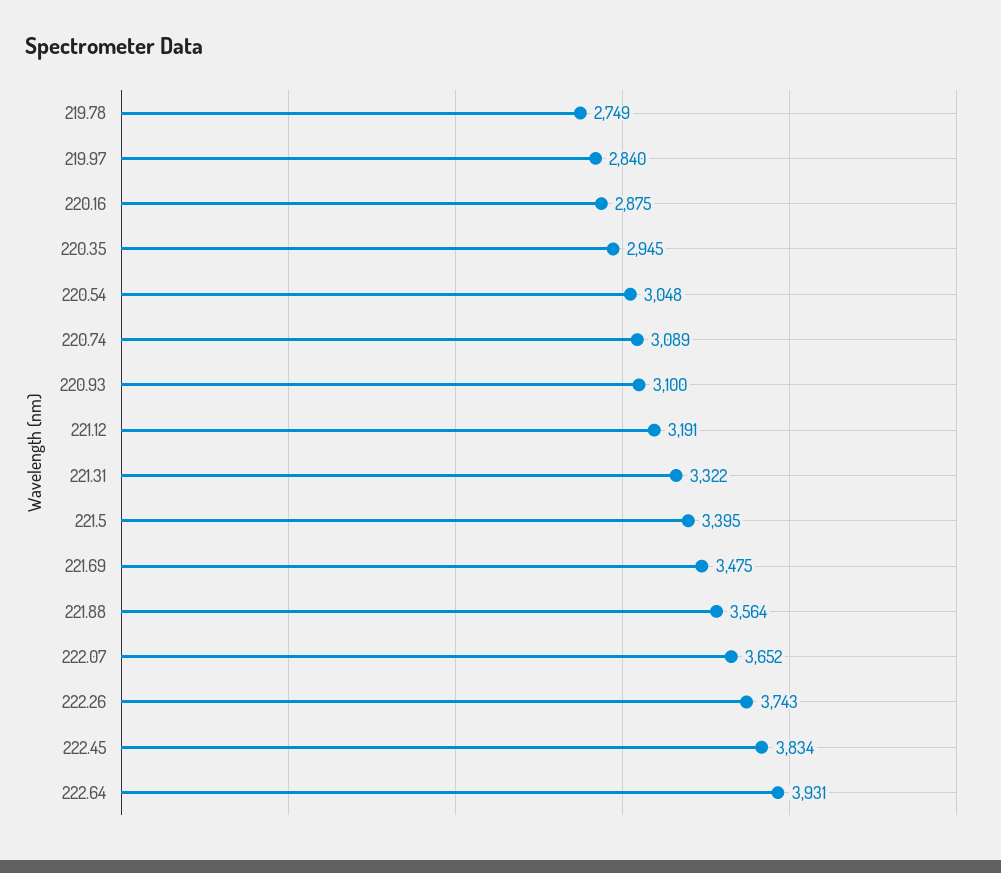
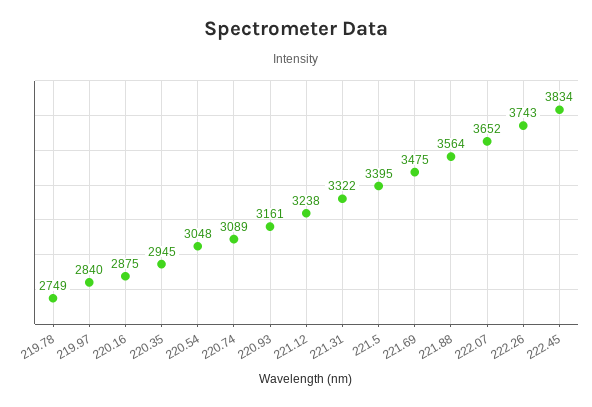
220.93: 3100 -> 3161
221.12: 3191 -> 3238
222.64: 3931 -> none

